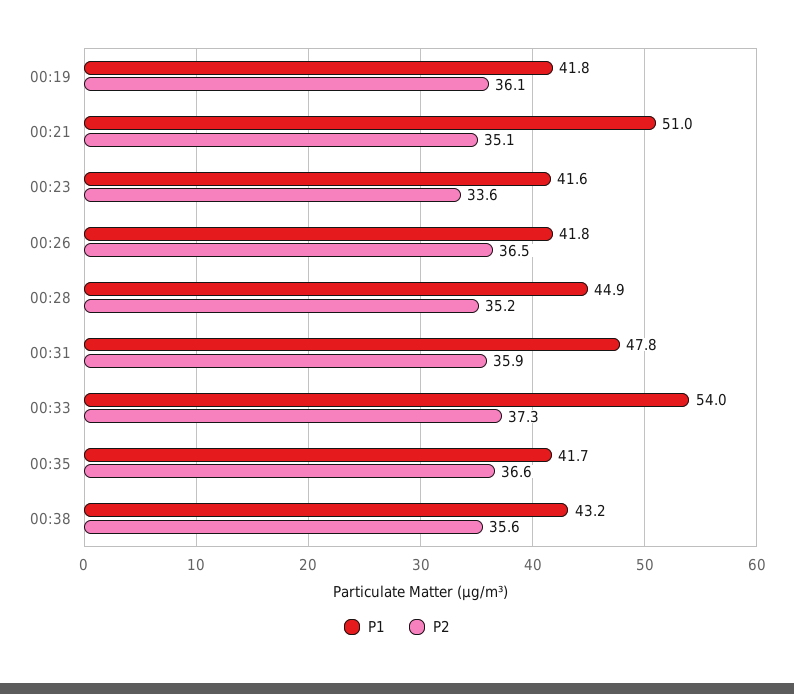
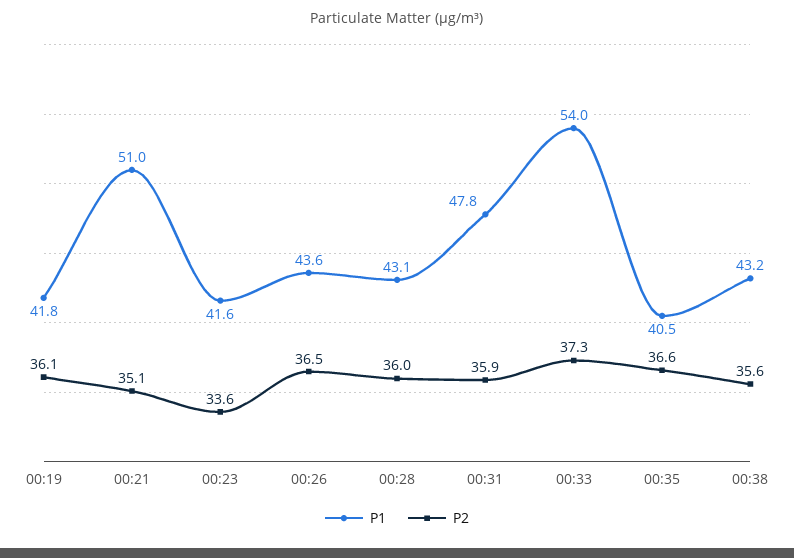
P1, 00:26: 41.8 -> 43.6
P1, 00:28: 44.9 -> 43.1
P2, 00:28: 35.2 -> 36
P1, 00:35: 41.7 -> 40.5

